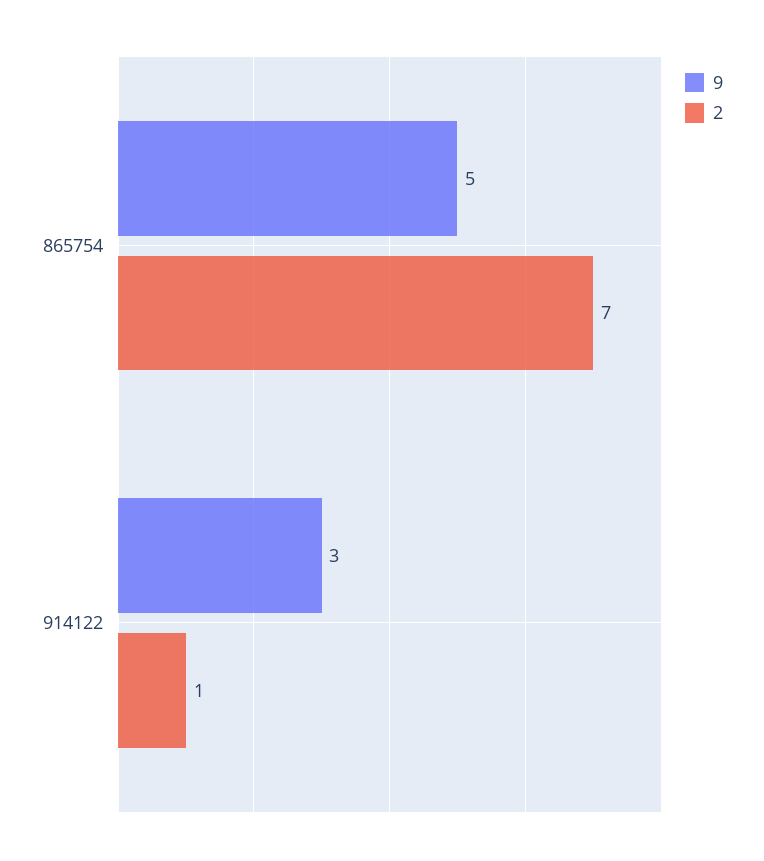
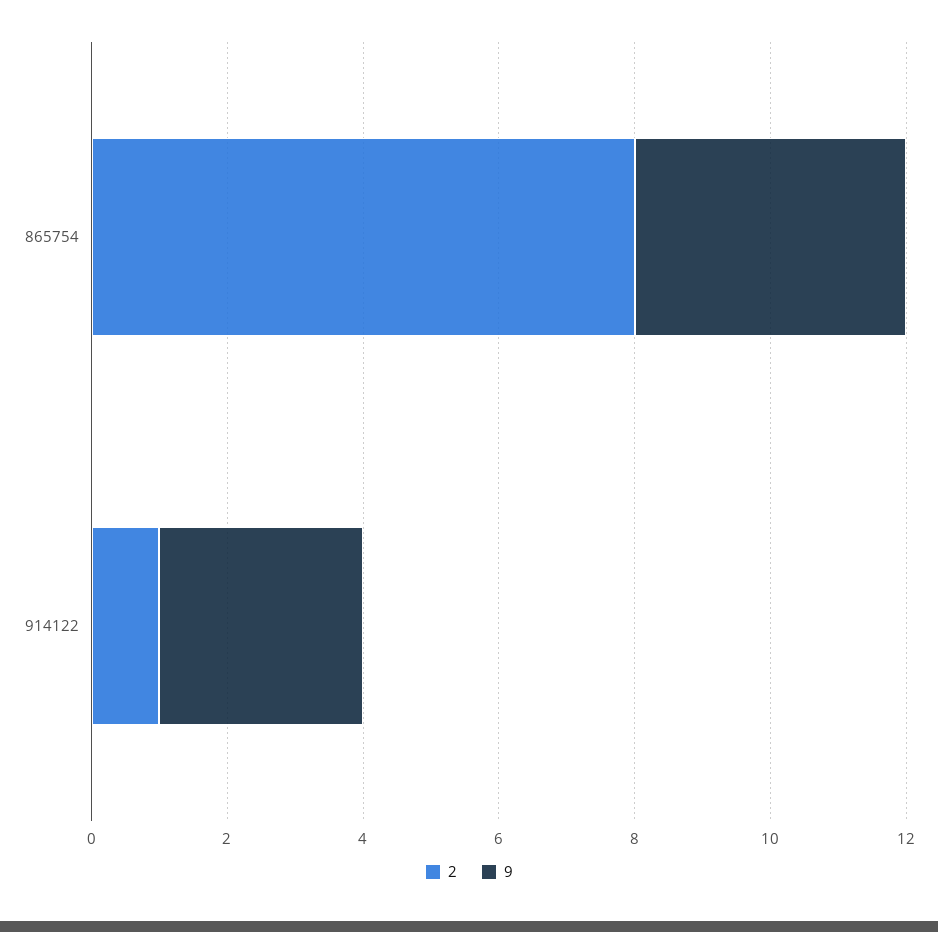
9, 865754: 5 -> 4
2, 865754: 7 -> 8

